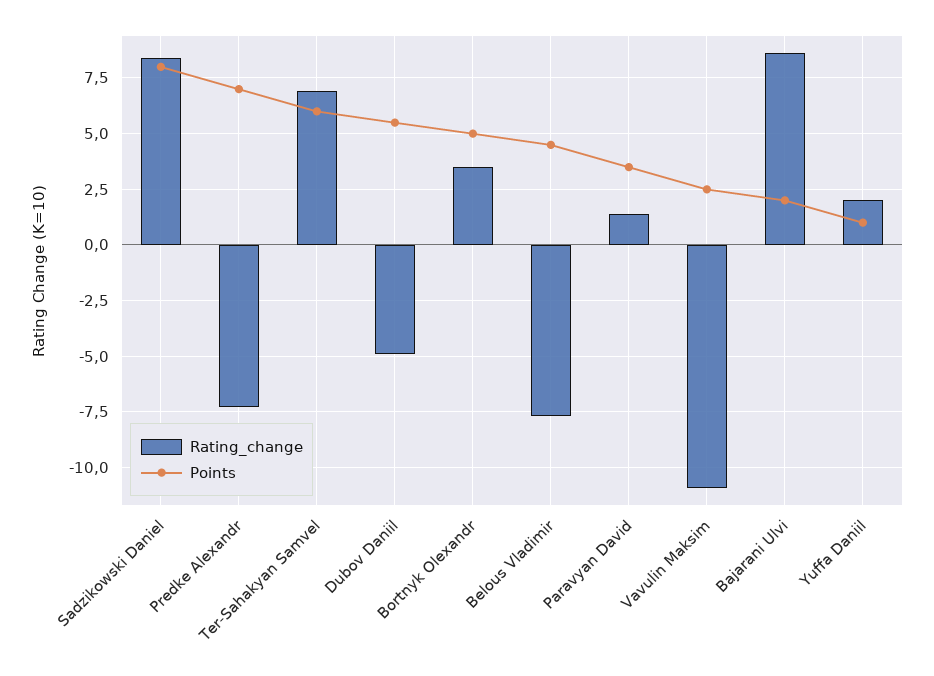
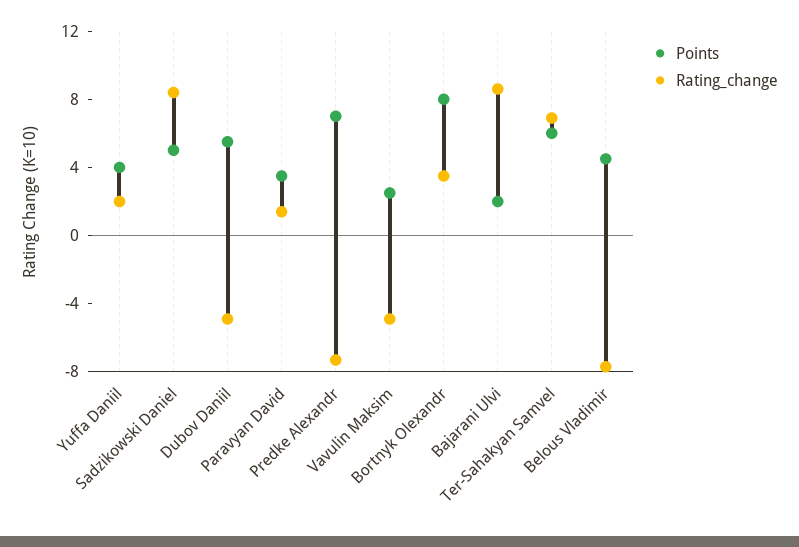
Points, Sadzikowski Daniel: 8 -> 5
Points, Bortnyk Olexandr: 5 -> 8
Rating_change, Vavulin Maksim: -11 -> -5
Points, Yuffa Daniil: 1 -> 4

